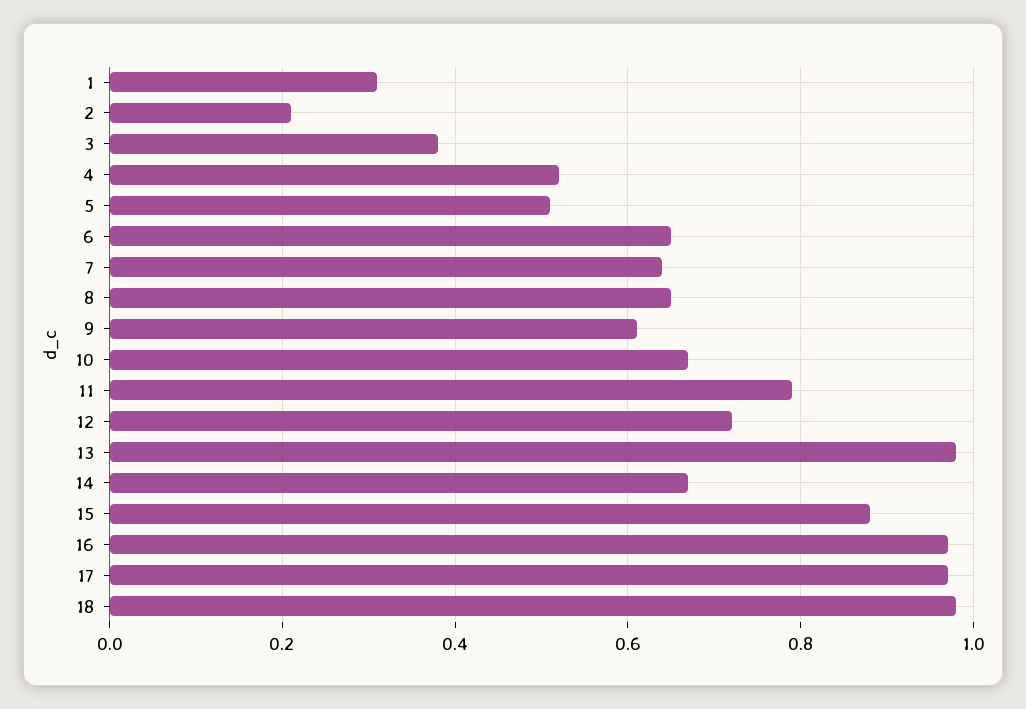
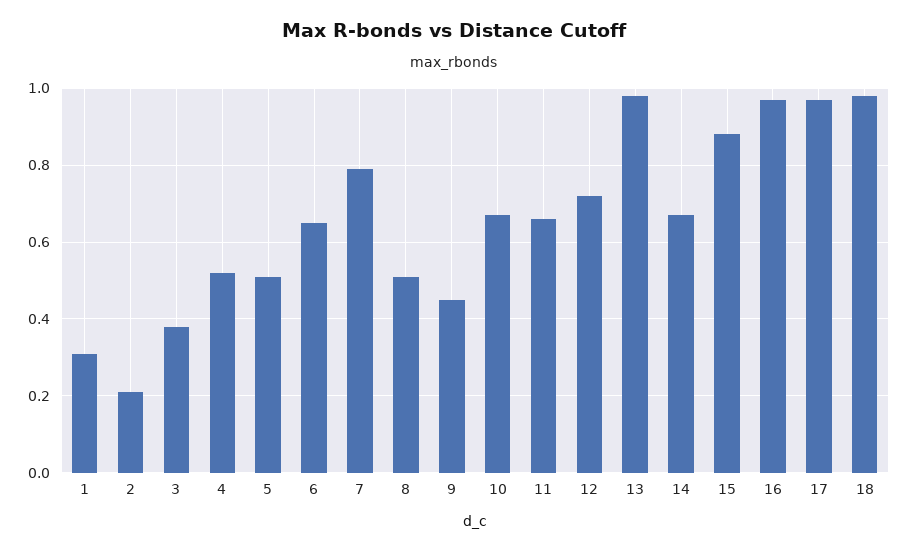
7: 0.65 -> 0.8
8: 0.65 -> 0.5
9: 0.6 -> 0.45
11: 0.8 -> 0.65

